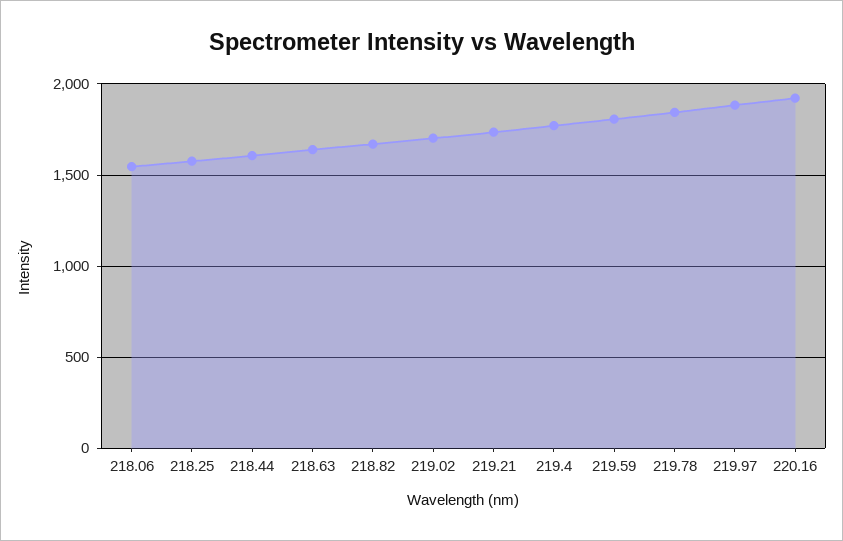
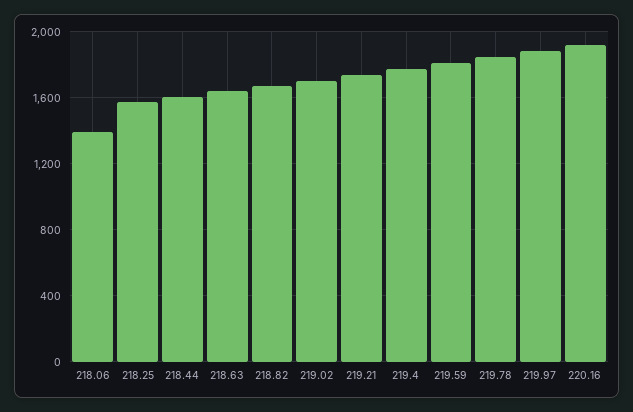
218.06: 1550 -> 1400

